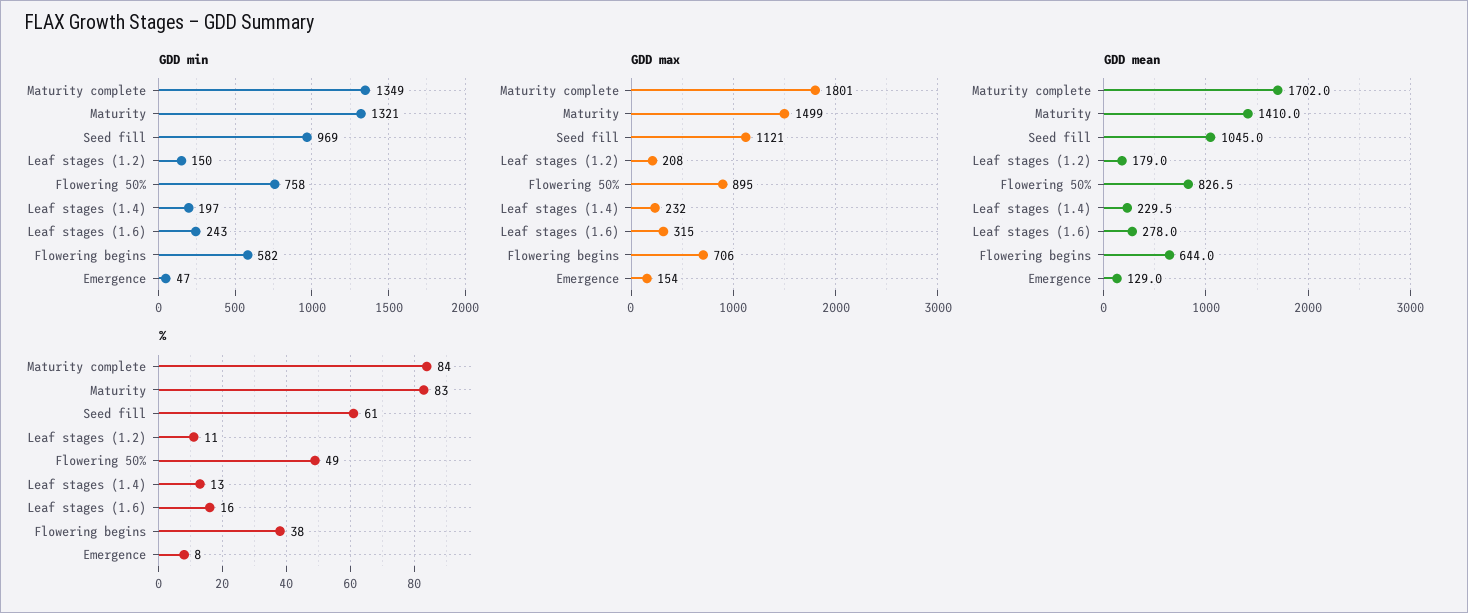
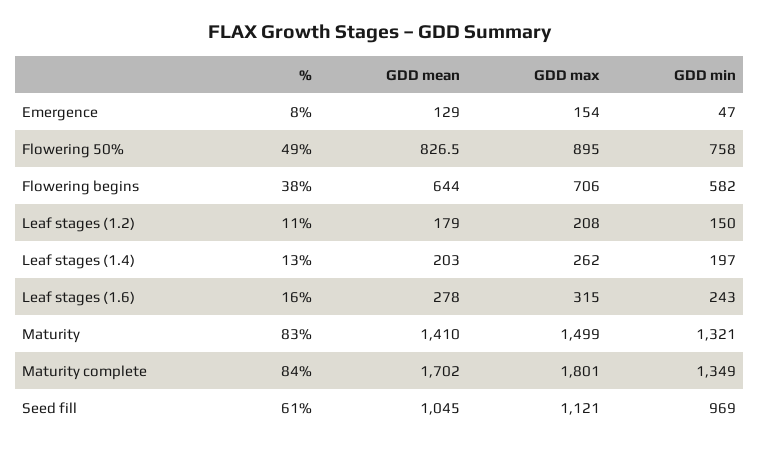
GDD max, Leaf stages (1.4): 232 -> 262
GDD mean, Leaf stages (1.4): 229.5 -> 203

